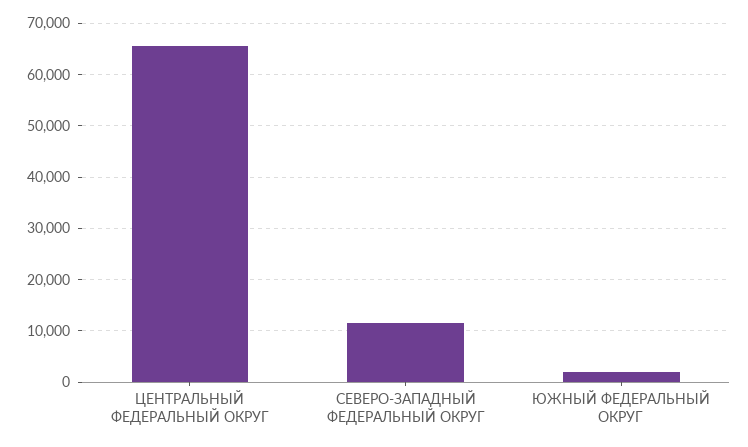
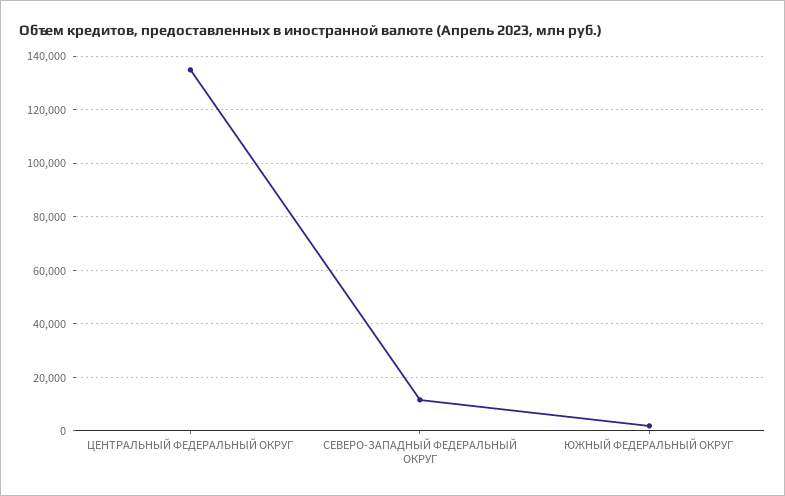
ЦЕНТРАЛЬНЫЙ ФЕДЕРАЛЬНЫЙ ОКРУГ: 66000 -> 135000

